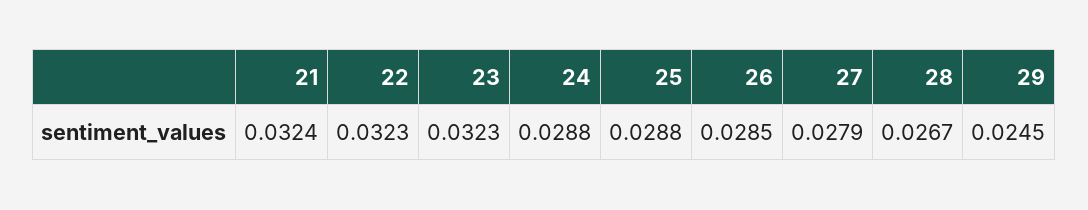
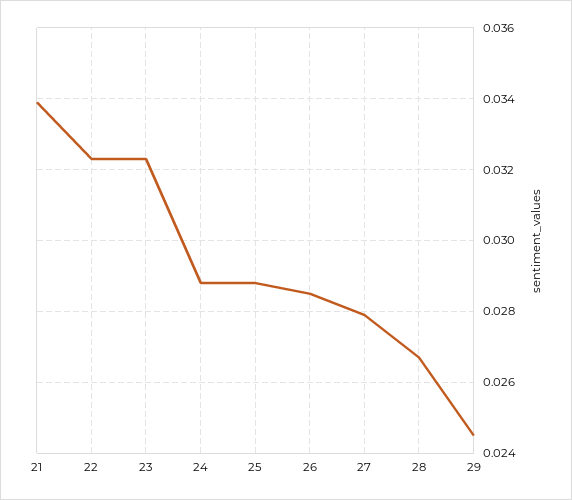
21: 0.0324 -> 0.034

